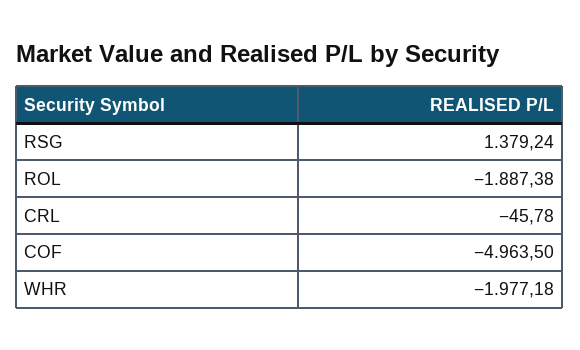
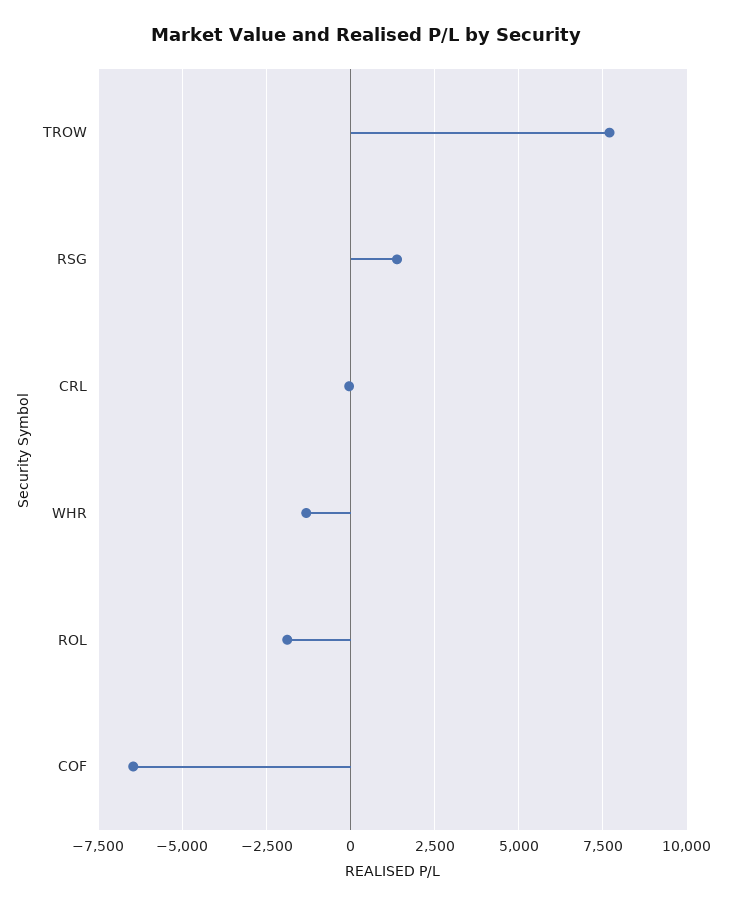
COF: -4963.5 -> -6500
WHR: -1977.18 -> -1250
TROW: none -> 7750

